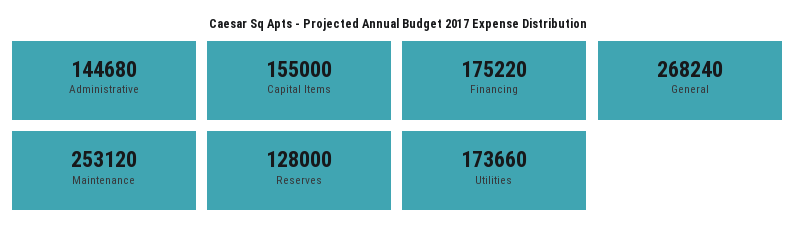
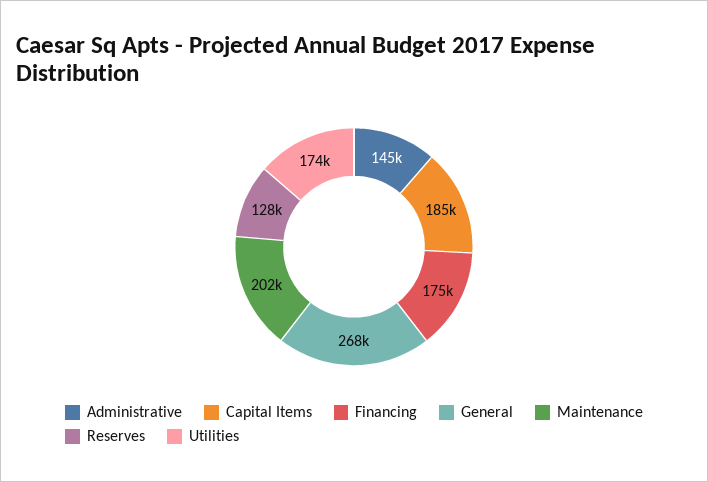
Capital Items: 155000 -> 185000
Maintenance: 253120 -> 202000

